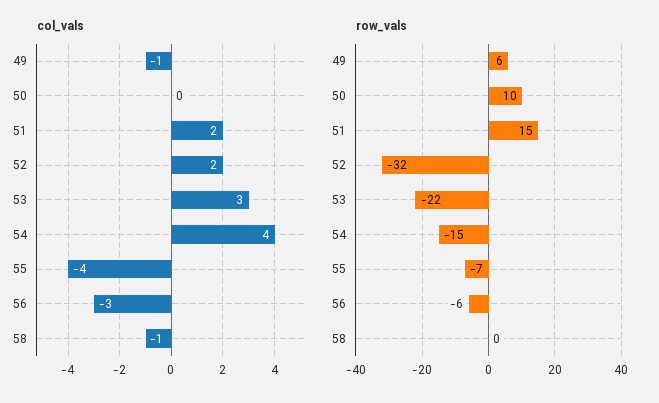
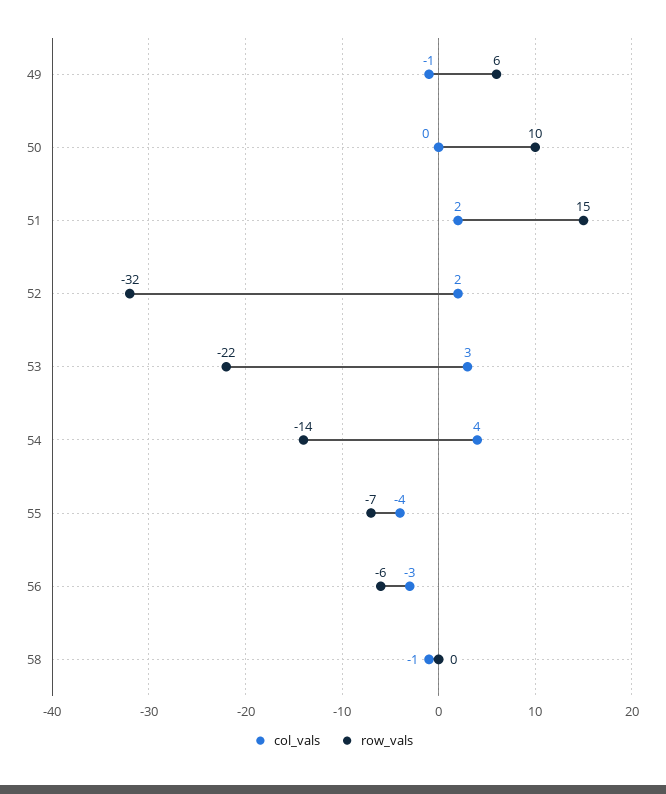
row_vals, 54: -15 -> -14

